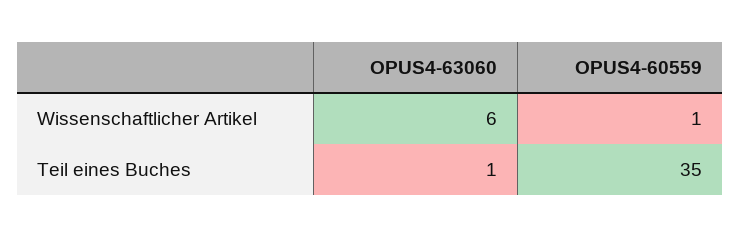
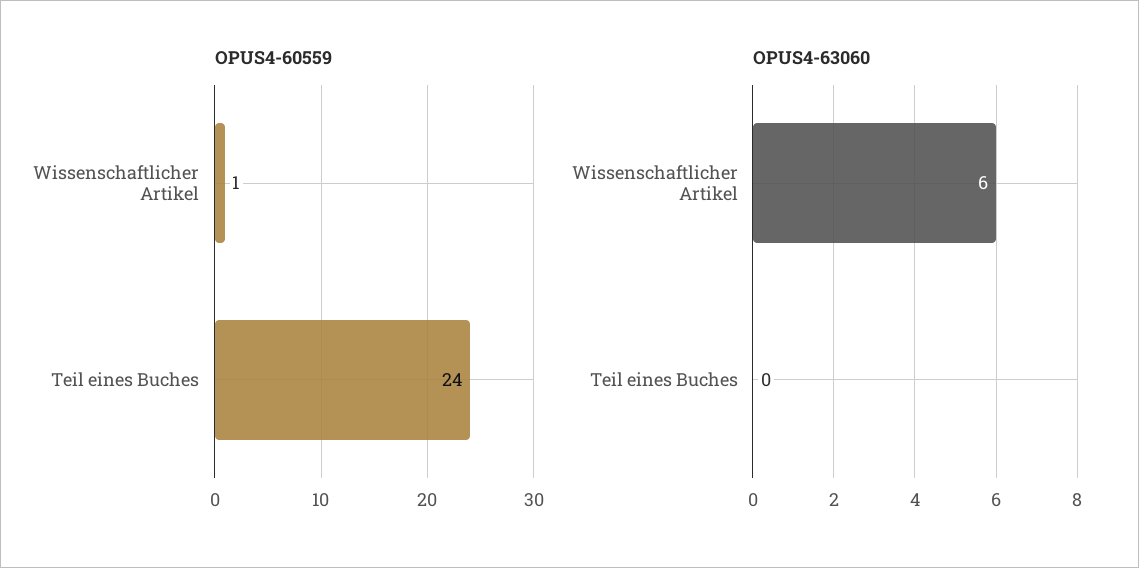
OPUS4-63060, Teil eines Buches: 1 -> 0
OPUS4-60559, Teil eines Buches: 35 -> 24

